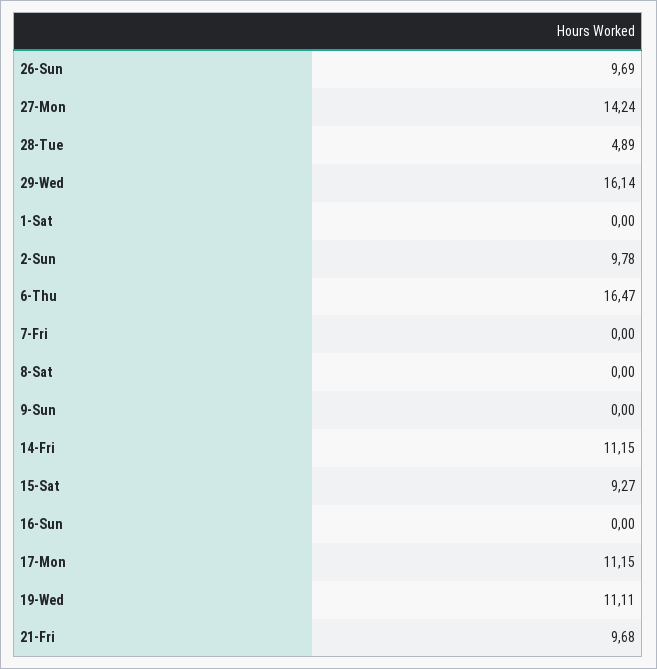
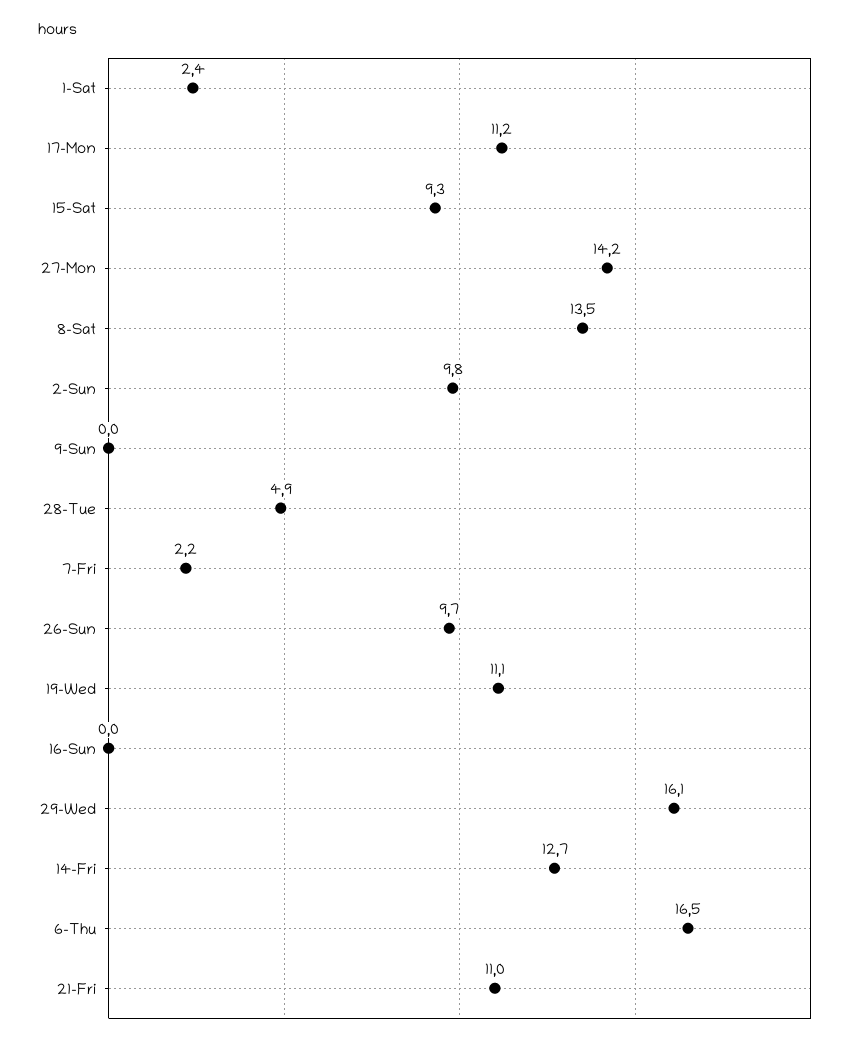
1-Sat: 0 -> 2.4
7-Fri: 0 -> 2.2
8-Sat: 0 -> 13.5
14-Fri: 11.15 -> 12.7
21-Fri: 9.68 -> 11

